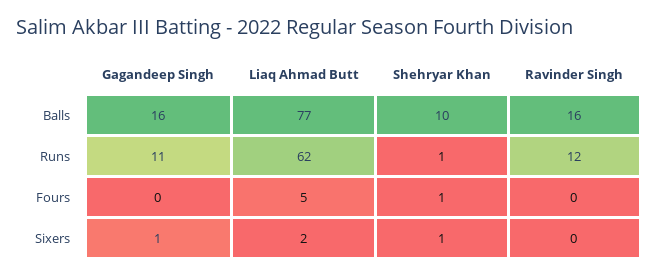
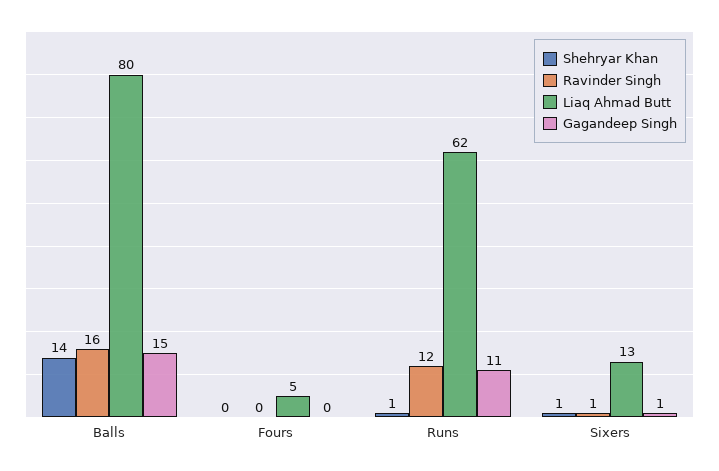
Gagandeep Singh, Balls: 16 -> 15
Liaq Ahmad Butt, Balls: 77 -> 80
Shehryar Khan, Balls: 10 -> 14
Shehryar Khan, Fours: 1 -> 0
Liaq Ahmad Butt, Sixers: 2 -> 13
Ravinder Singh, Sixers: 0 -> 1

